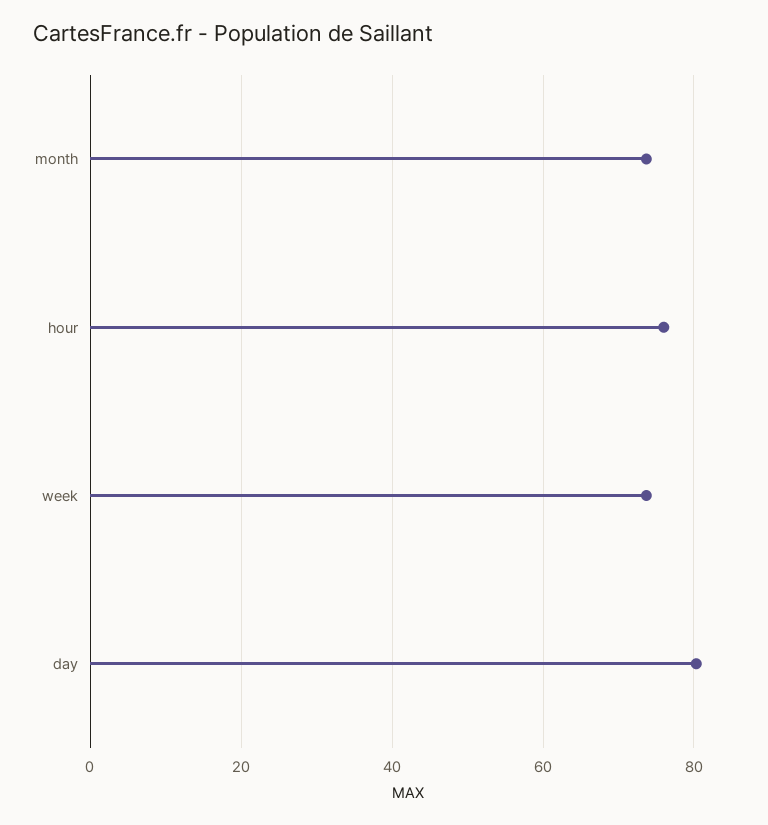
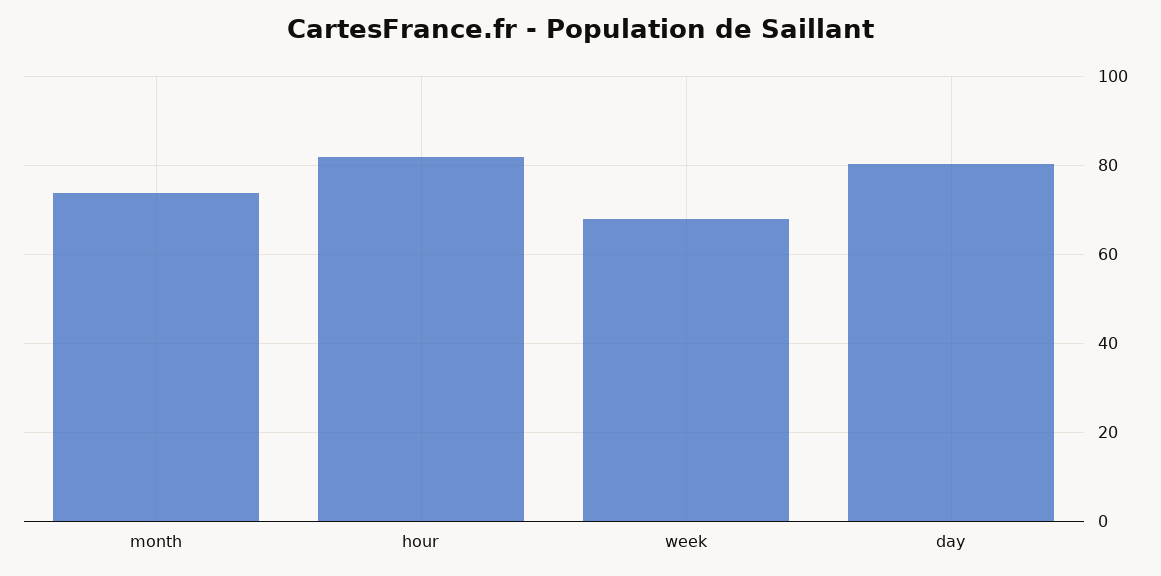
hour: 76 -> 82
week: 74 -> 68

